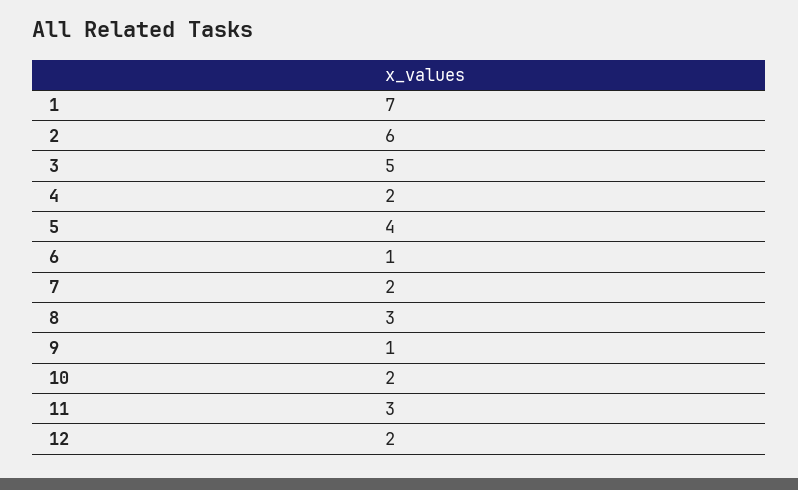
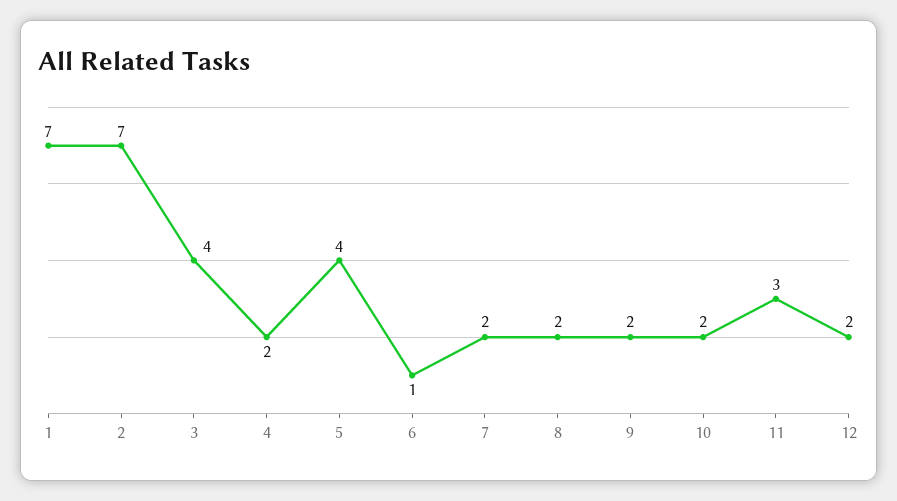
2: 6 -> 7
3: 5 -> 4
8: 3 -> 2
9: 1 -> 2

